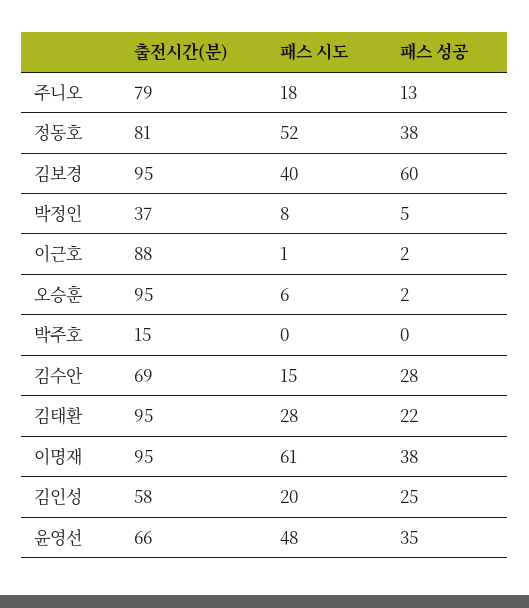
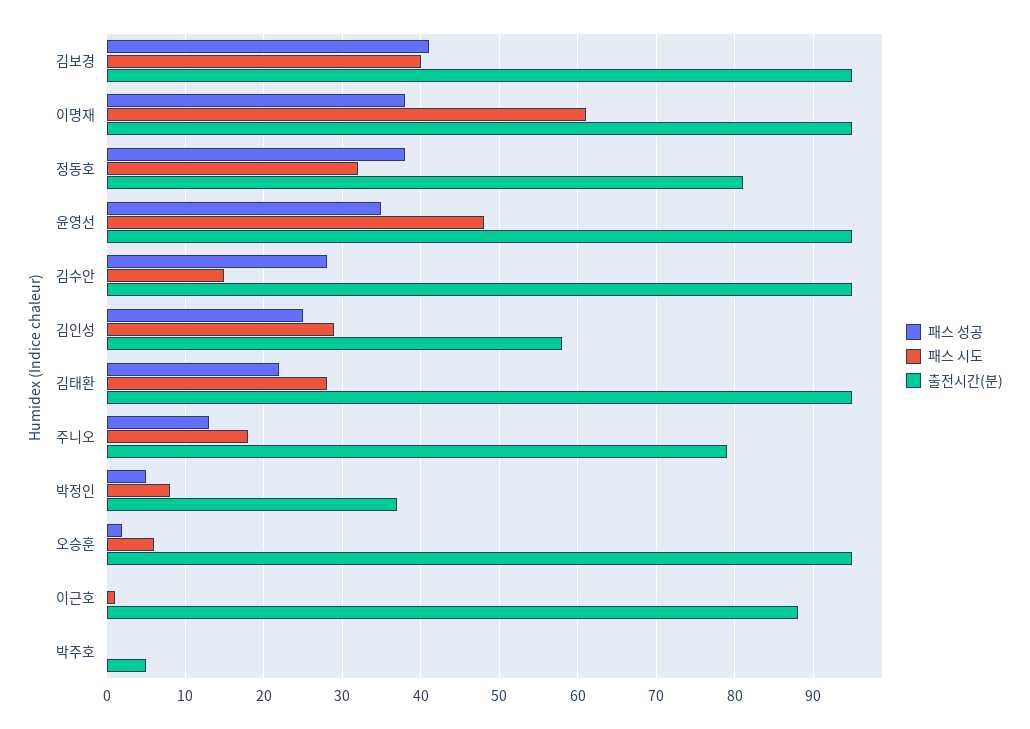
패스 시도, 정동호: 52 -> 32
패스 성공, 김보경: 60 -> 41
패스 성공, 이근호: 2 -> 0
출전시간(분), 박주호: 15 -> 5
출전시간(분), 김수안: 69 -> 95
패스 시도, 김인성: 20 -> 29
출전시간(분), 윤영선: 66 -> 95

